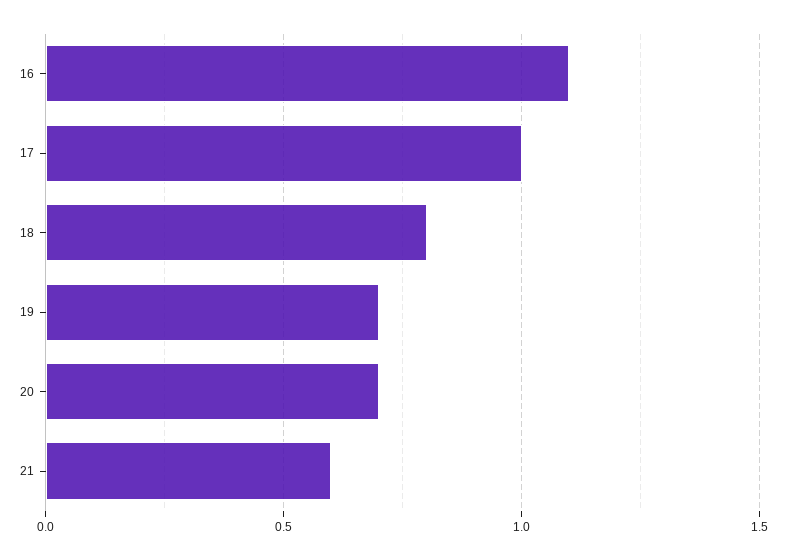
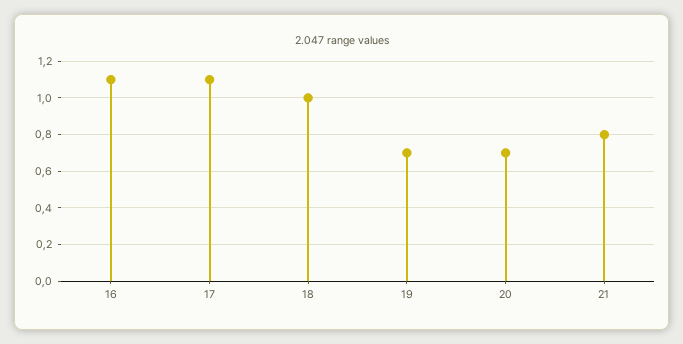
17: 1 -> 1.1
18: 0.8 -> 1
21: 0.6 -> 0.8

